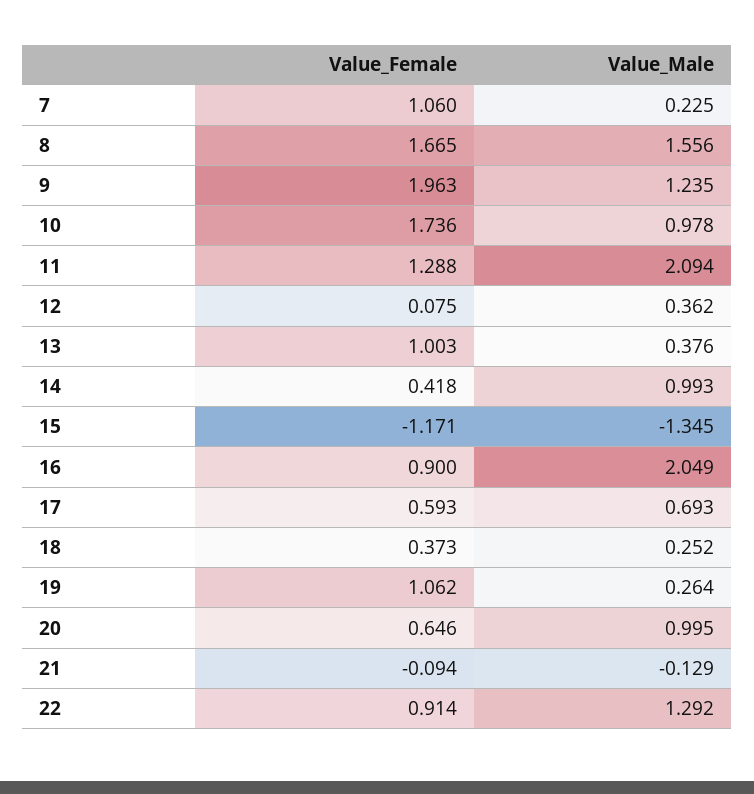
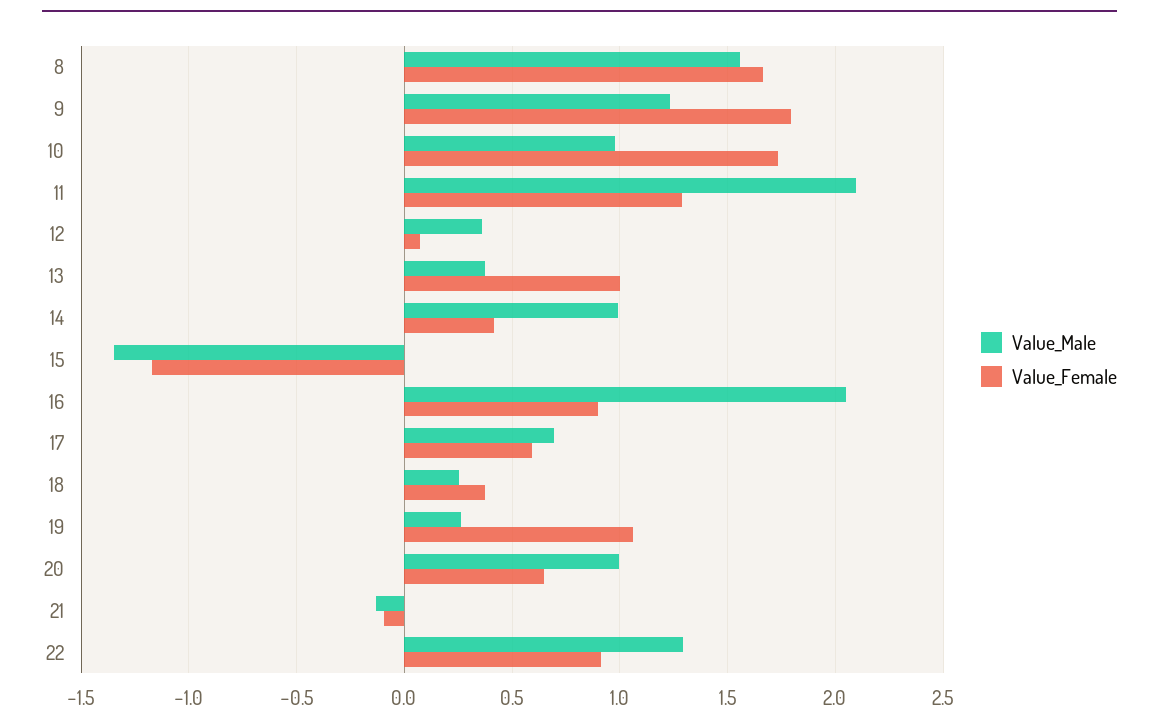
Value_Female, 7: 1.06 -> none
Value_Male, 7: 0.225 -> none
Value_Female, 9: 1.963 -> 1.8

